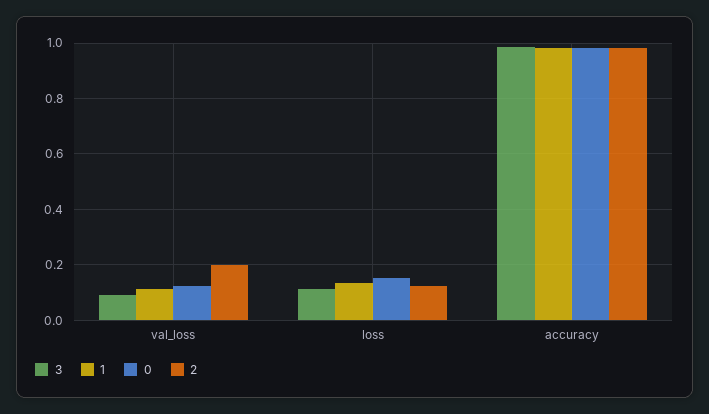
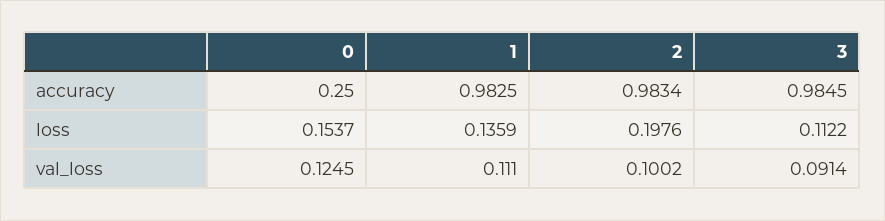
2, val_loss: 0.2 -> 0.1002
2, loss: 0.125 -> 0.1976
0, accuracy: 0.975 -> 0.25

